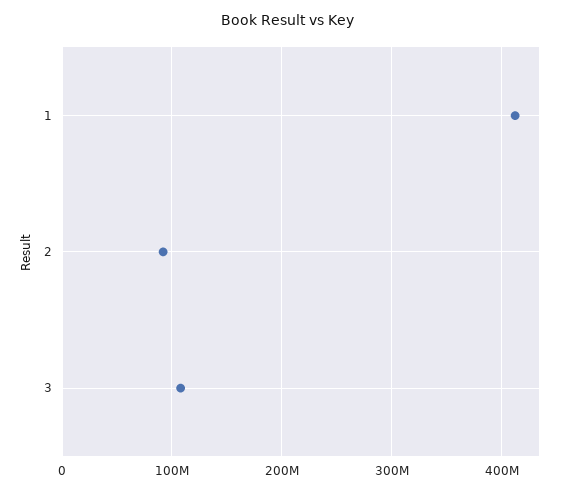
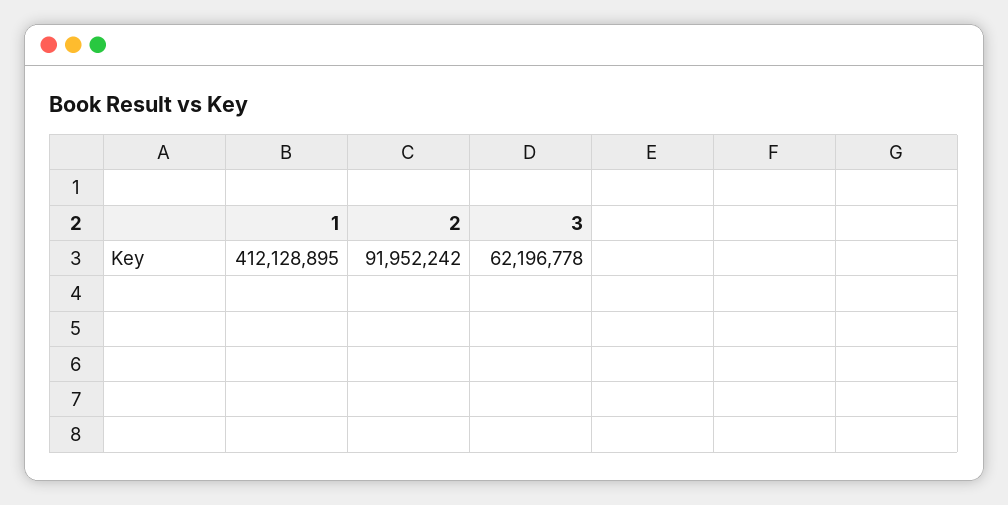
3: 110000000 -> 62196778

